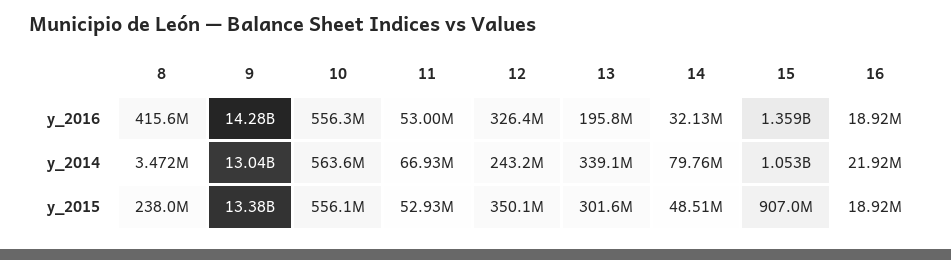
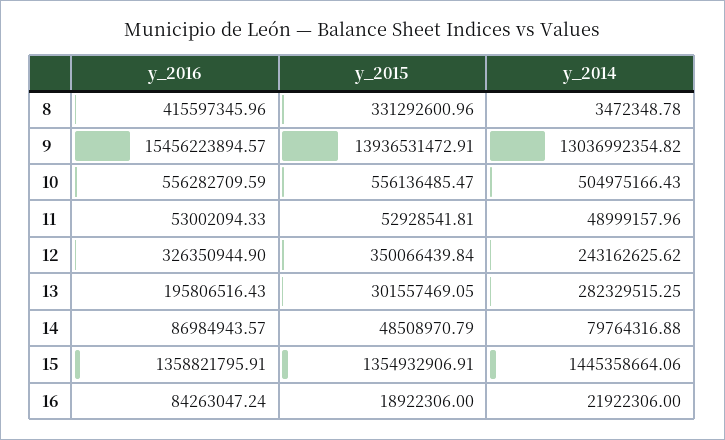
9, y_2016: 14280000000 -> 15456223894.57
14, y_2016: 32130000 -> 86984943.57
16, y_2016: 18920000 -> 84263047.24
10, y_2014: 563600000 -> 504975166.43
11, y_2014: 66930000 -> 48999157.96
13, y_2014: 339100000 -> 282329515.25
15, y_2014: 1053000000 -> 1445358664.06
8, y_2015: 238000000 -> 331292600.96
9, y_2015: 13380000000 -> 13936531472.91
15, y_2015: 907000000 -> 1354932906.91

